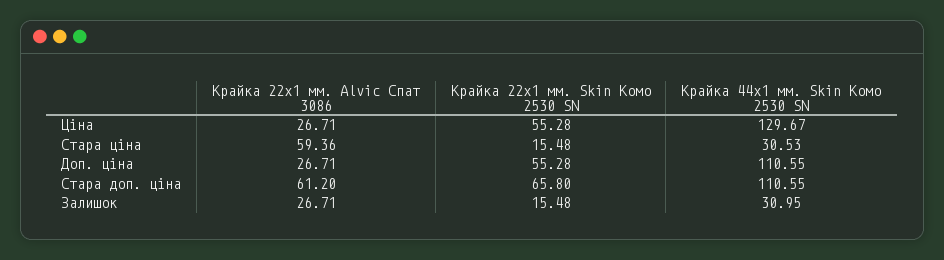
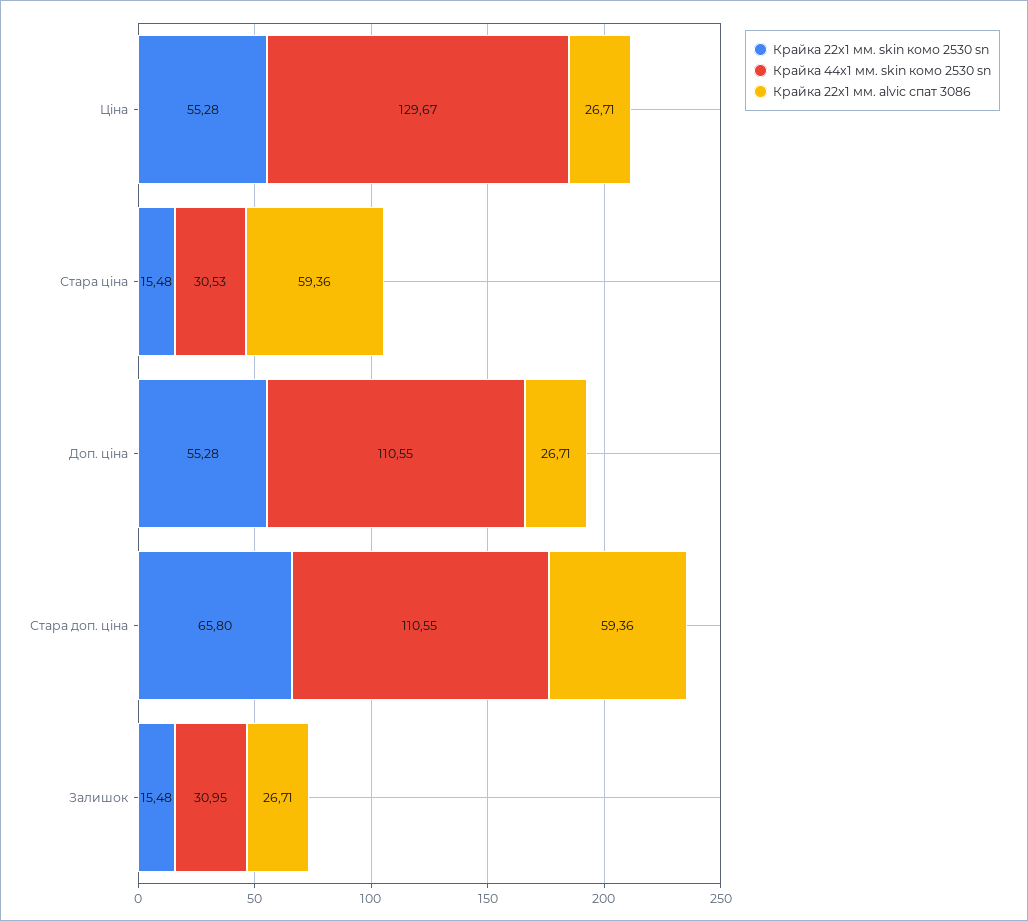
Крайка 22x1 мм. Alvic Спат 3086, Стара доп. ціна: 61.2 -> 59.36

